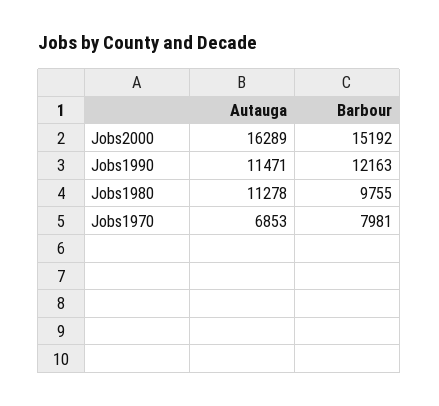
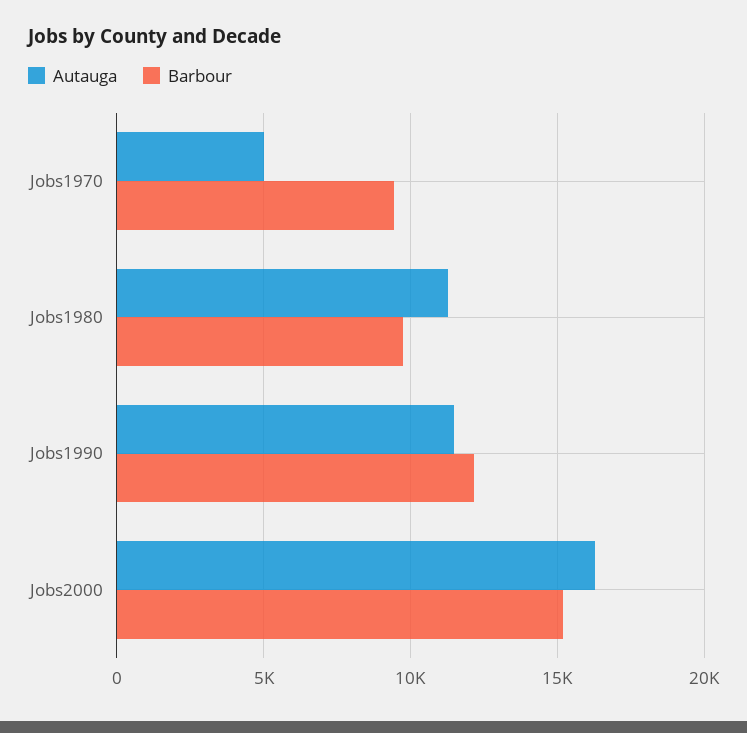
Autauga, Jobs1970: 6853 -> 5000
Barbour, Jobs1970: 7981 -> 9500

